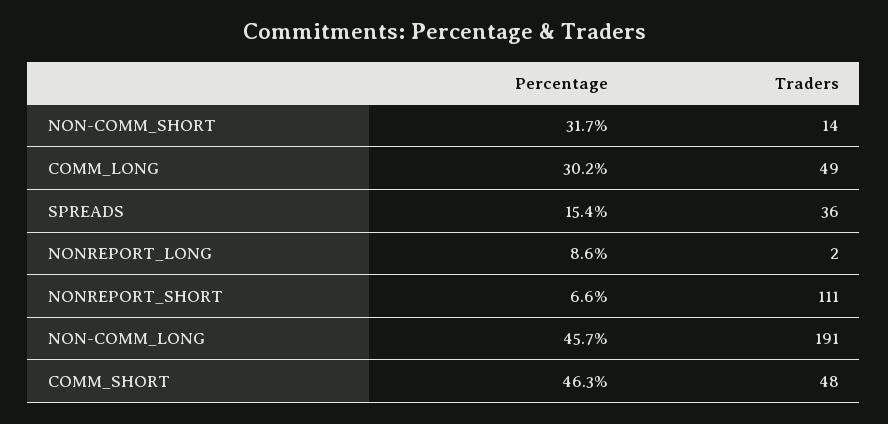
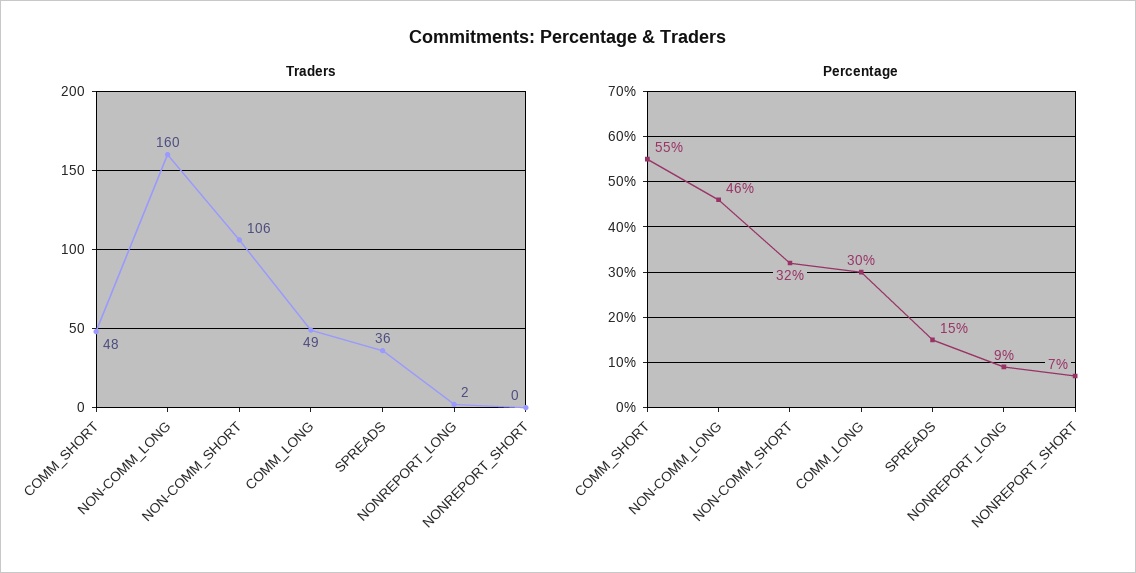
Traders, NON-COMM_SHORT: 14 -> 106
Traders, NONREPORT_SHORT: 111 -> 0
Traders, NON-COMM_LONG: 191 -> 160
Percentage, COMM_SHORT: 46.3 -> 55

